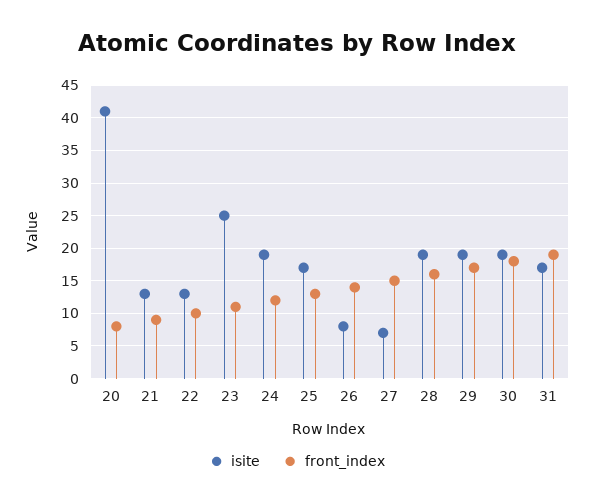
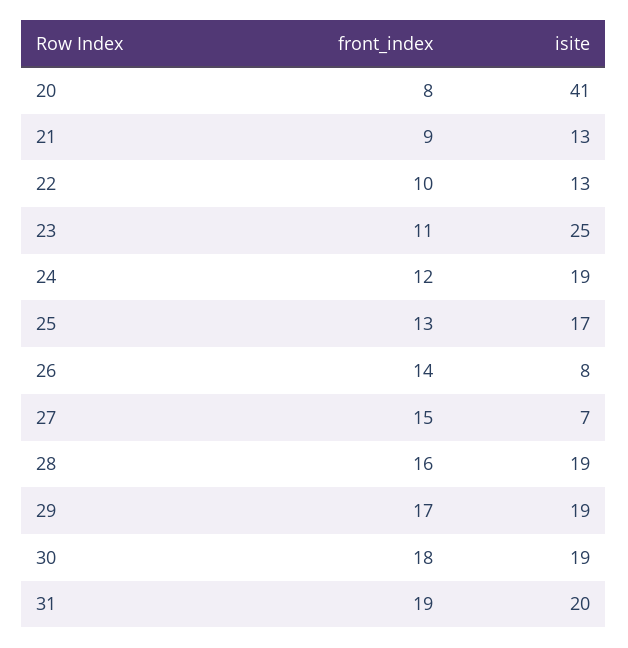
isite, 31: 17 -> 20

